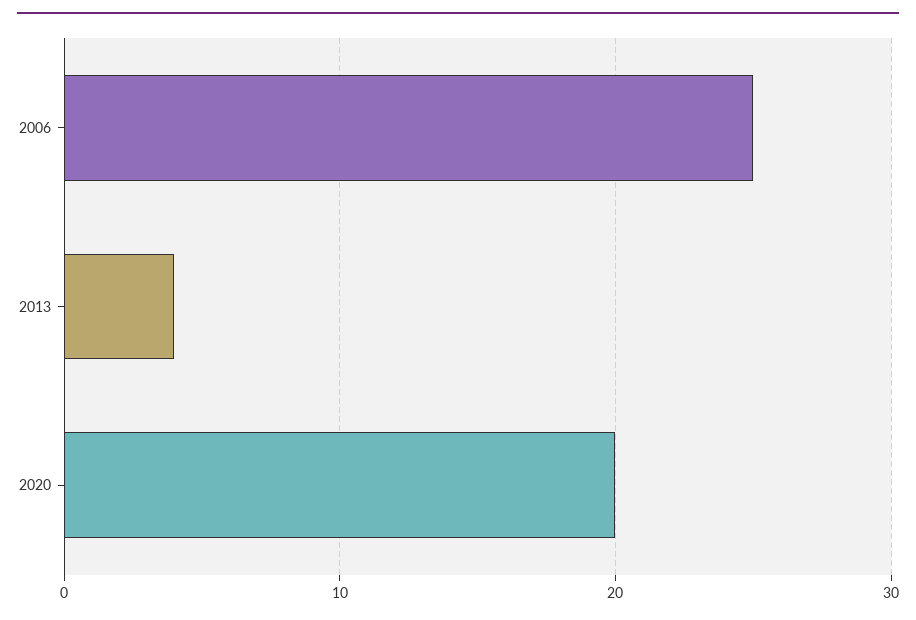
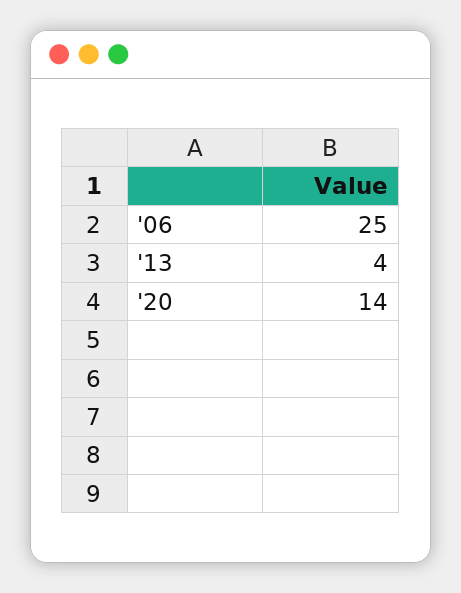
2020: 20 -> 14

